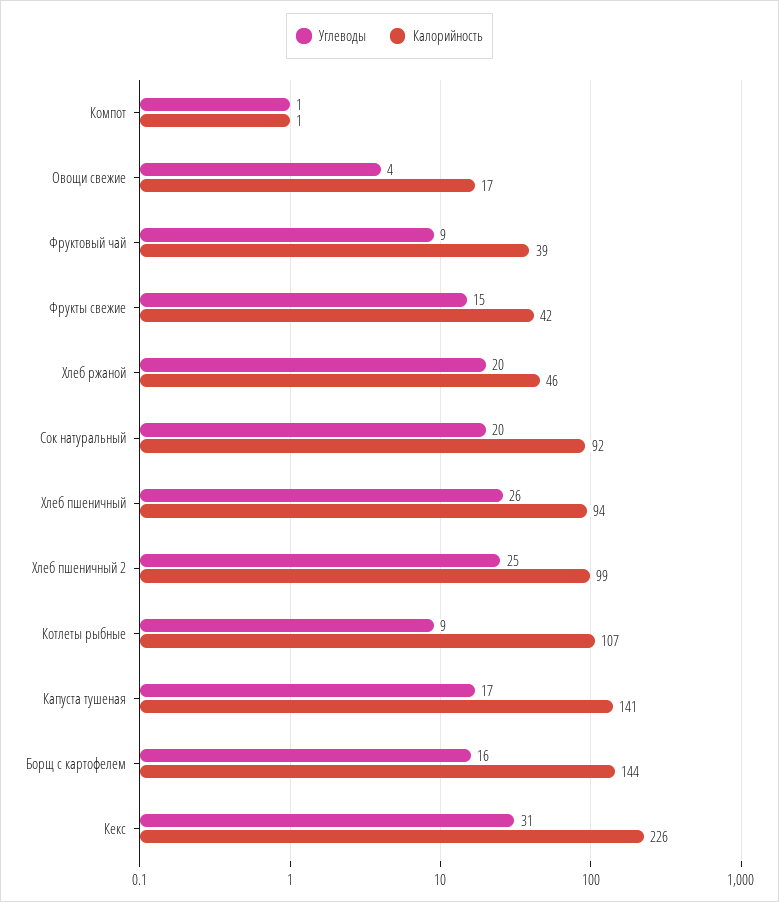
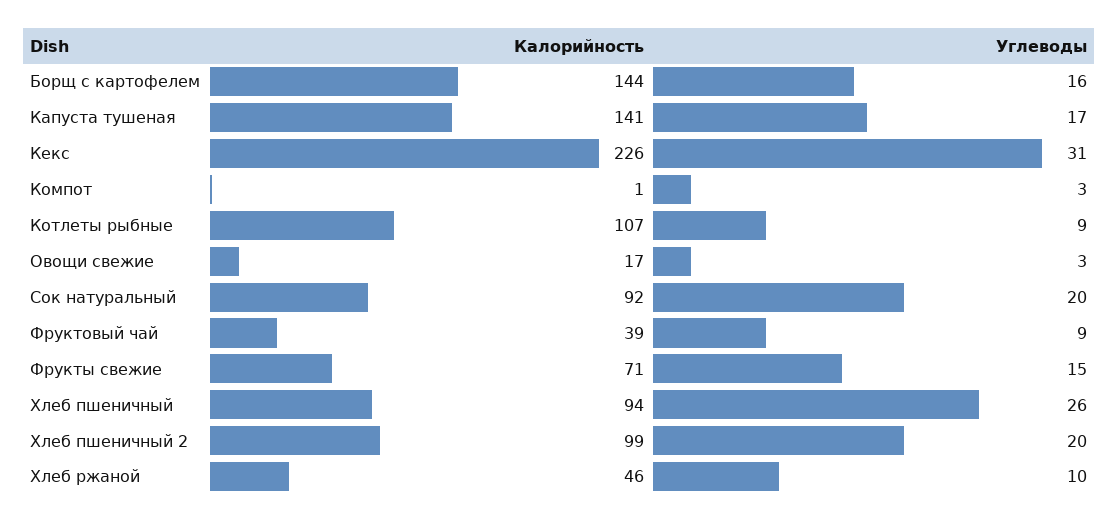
Углеводы, Компот: 1 -> 3
Углеводы, Овощи свежие: 4 -> 3
Калорийность, Фрукты свежие: 42 -> 71
Углеводы, Хлеб ржаной: 20 -> 10
Углеводы, Хлеб пшеничный 2: 25 -> 20

